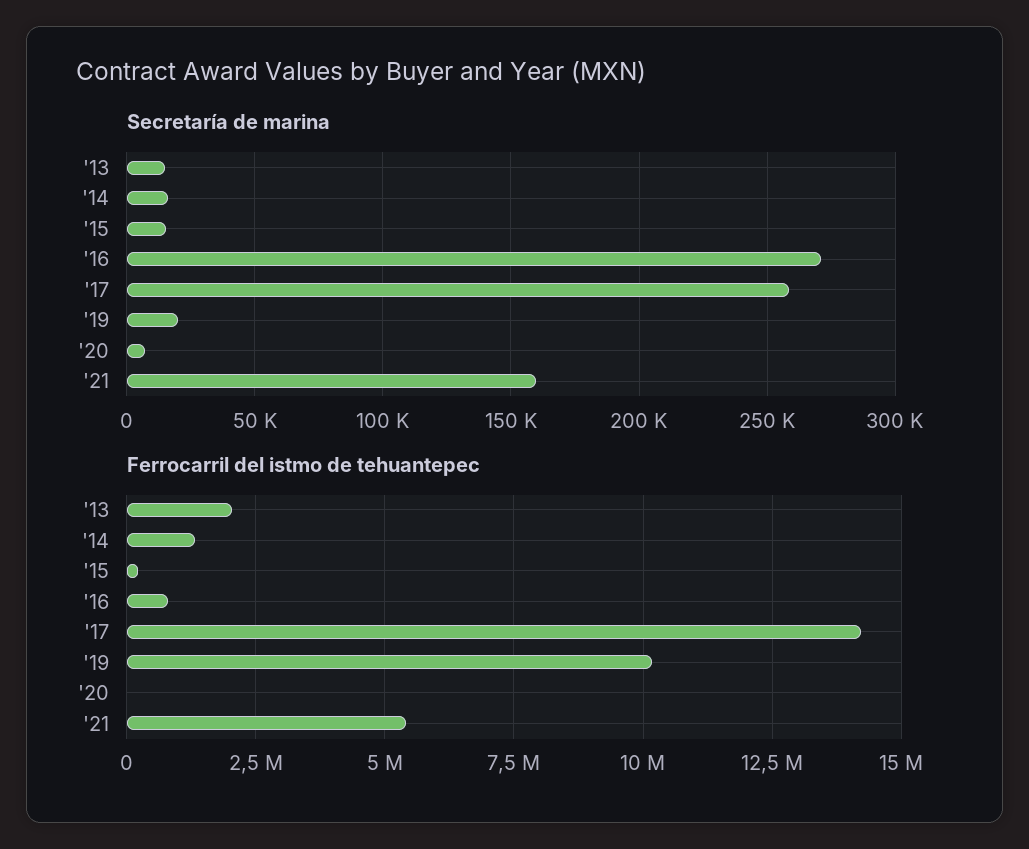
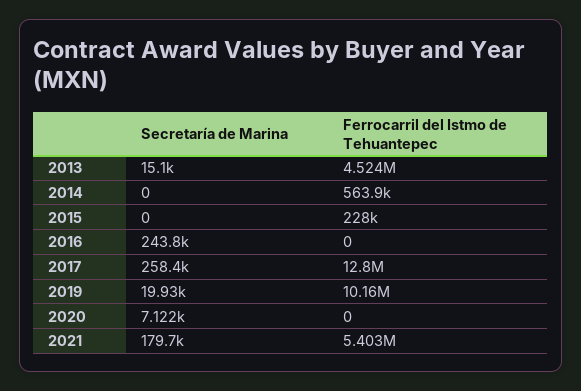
Secretaría de marina, '14: 15000 -> 0
Secretaría de marina, '15: 15000 -> 0
Secretaría de marina, '16: 270000 -> 243800
Secretaría de marina, '21: 160000 -> 179700
Ferrocarril del istmo de tehuantepec, '13: 2000000 -> 4524000
Ferrocarril del istmo de tehuantepec, '14: 1250000 -> 563900
Ferrocarril del istmo de tehuantepec, '16: 750000 -> 0
Ferrocarril del istmo de tehuantepec, '17: 14250000 -> 12800000

